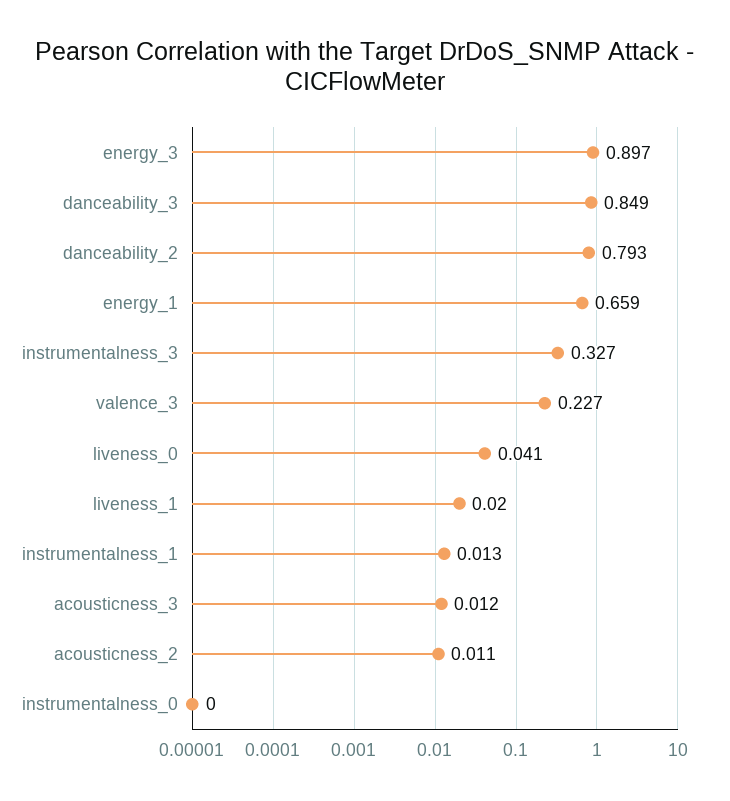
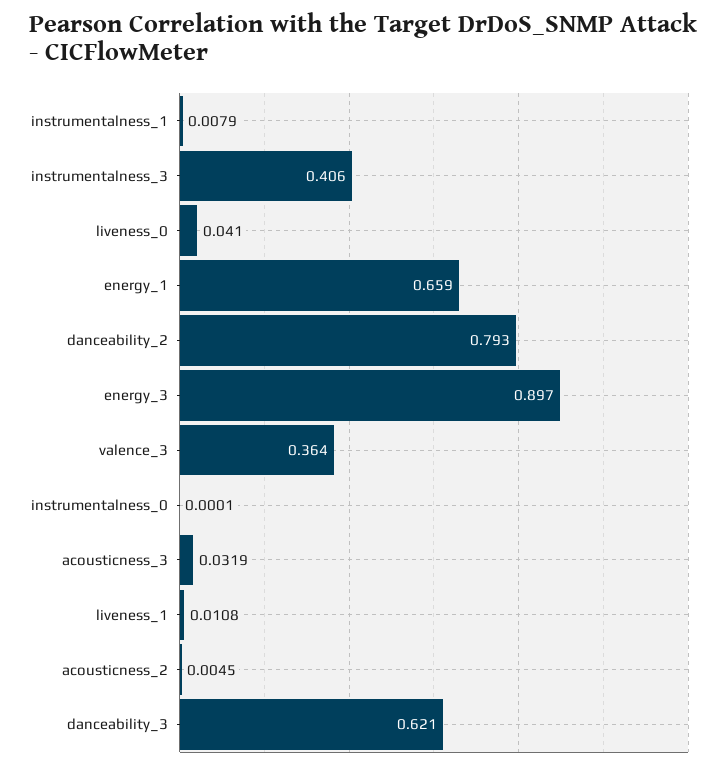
danceability_3: 0.849 -> 0.621
instrumentalness_3: 0.327 -> 0.406
valence_3: 0.227 -> 0.364
liveness_1: 0.02 -> 0.0108
instrumentalness_1: 0.013 -> 0.0079
acousticness_3: 0.012 -> 0.0319
acousticness_2: 0.011 -> 0.0045

